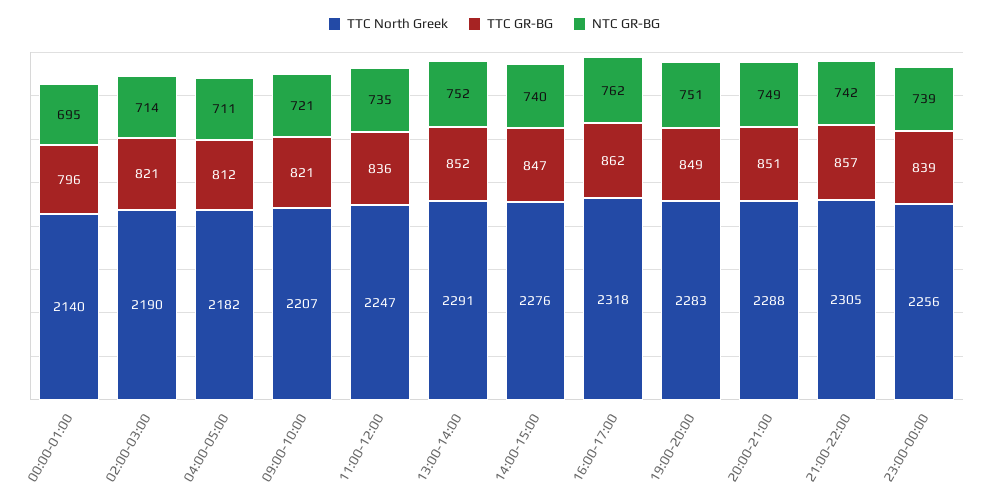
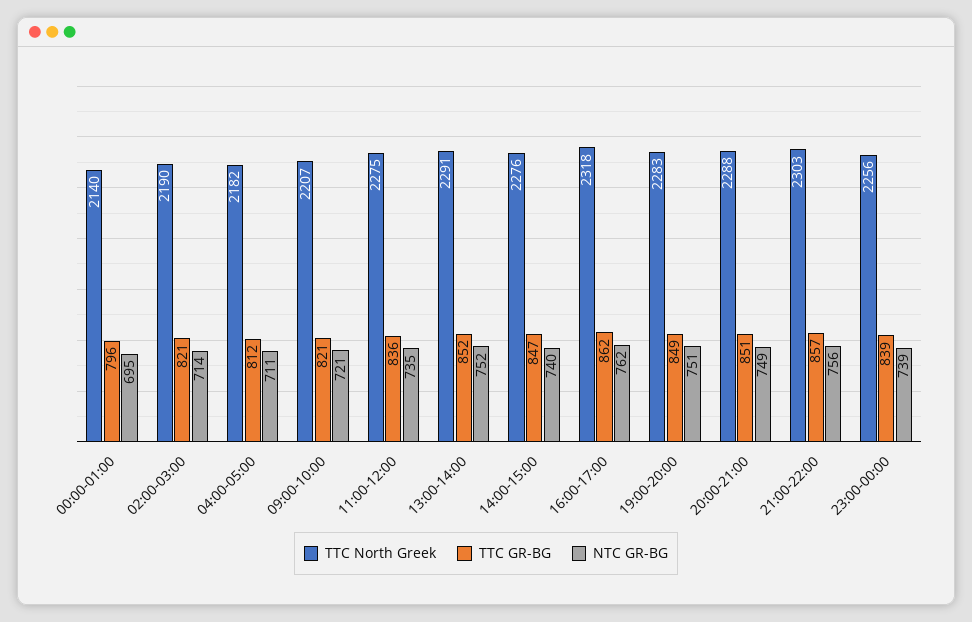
TTC North Greek, 11:00-12:00: 2247 -> 2275
TTC North Greek, 21:00-22:00: 2305 -> 2303
NTC GR-BG, 21:00-22:00: 742 -> 756

